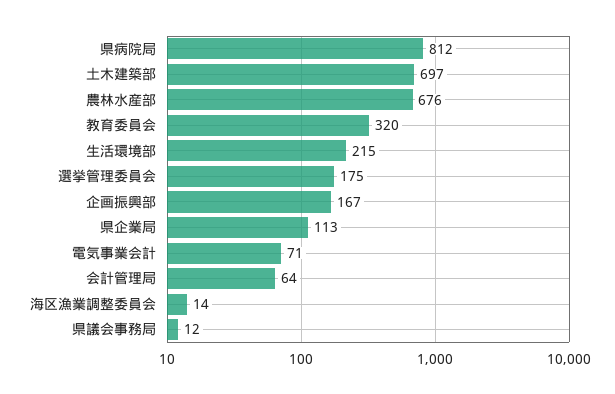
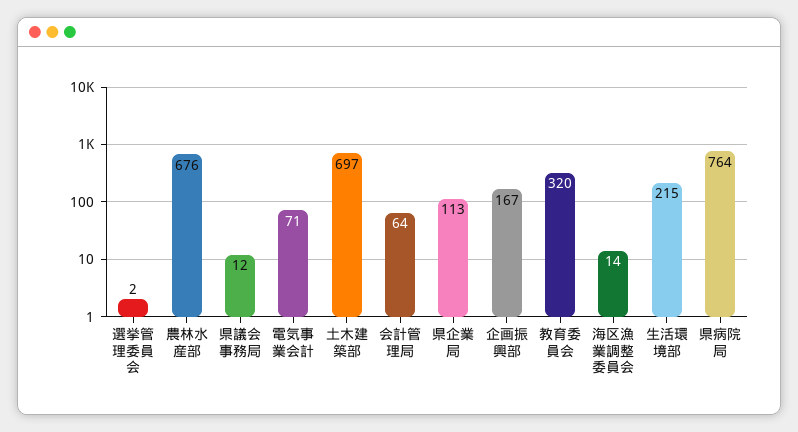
県病院局: 812 -> 764
選挙管理委員会: 175 -> 2

